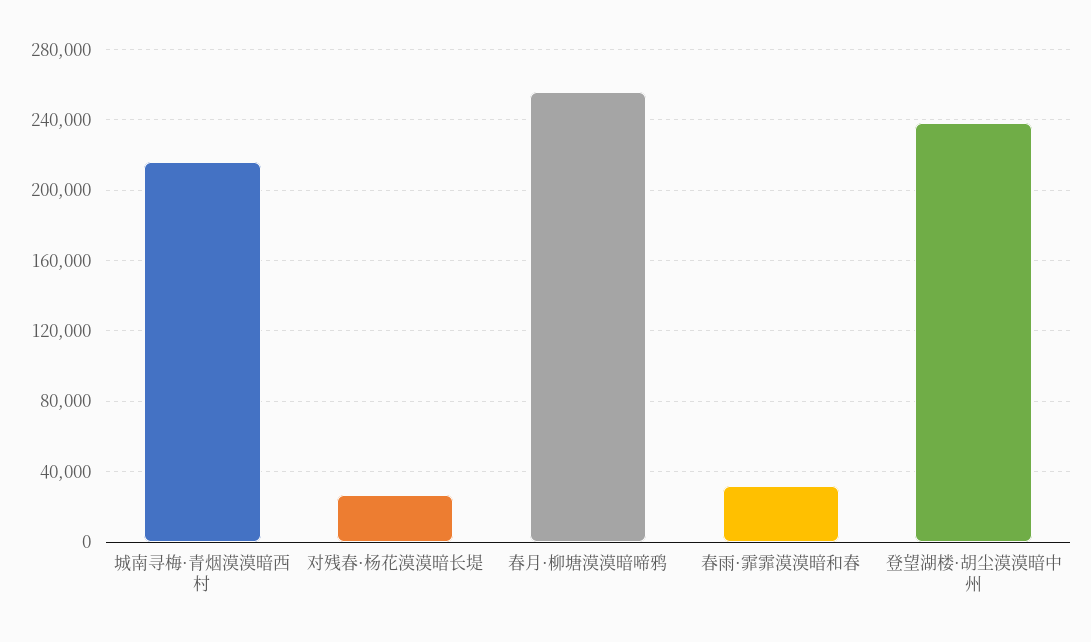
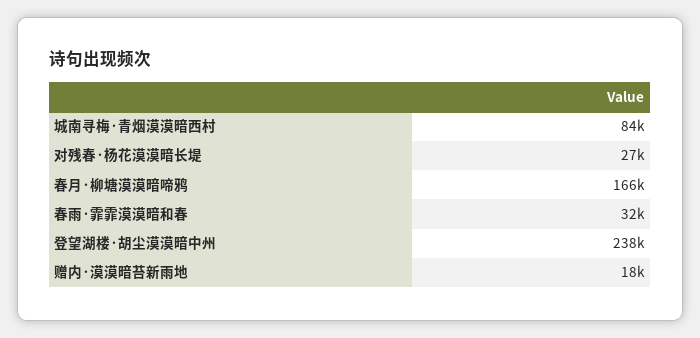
城南寻梅·青烟漠漠暗西村: 215000 -> 84000
春月·柳塘漠漠暗啼鸦: 255000 -> 166000
赠内·漠漠暗苔新雨地: none -> 18000

